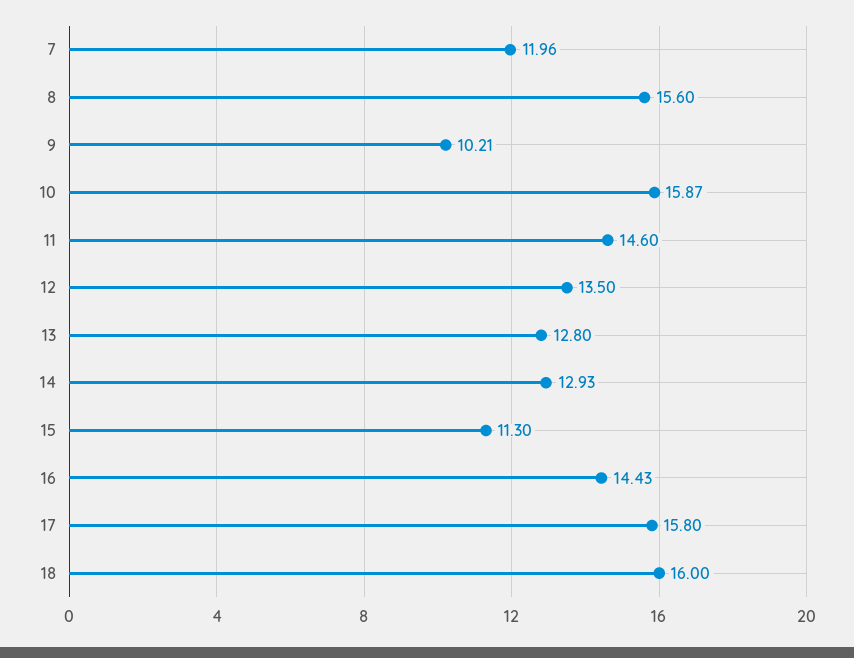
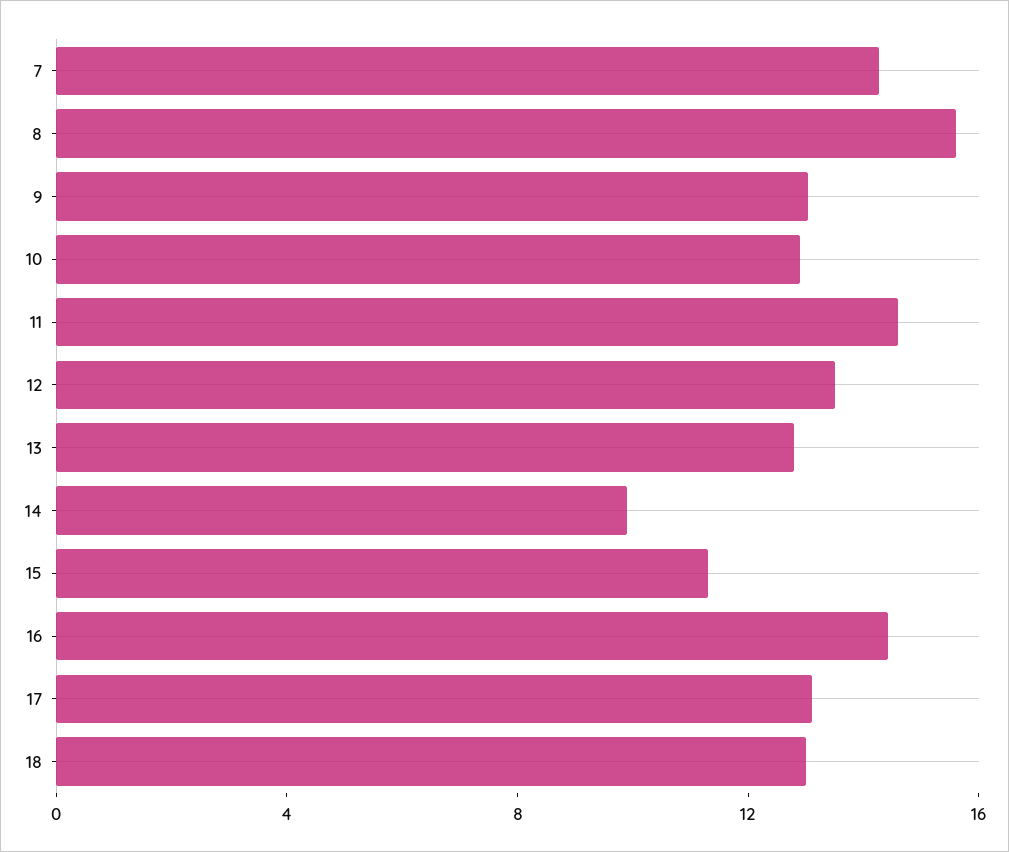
7: 11.96 -> 14
9: 10.21 -> 13
10: 15.87 -> 13
14: 12.93 -> 10
17: 15.8 -> 13
18: 16 -> 13

